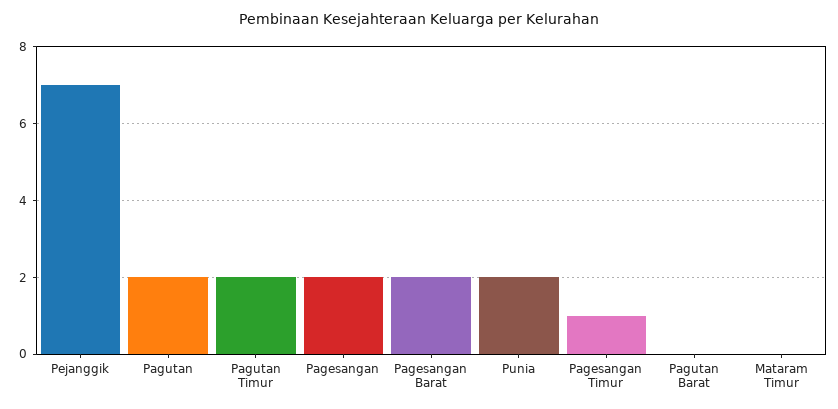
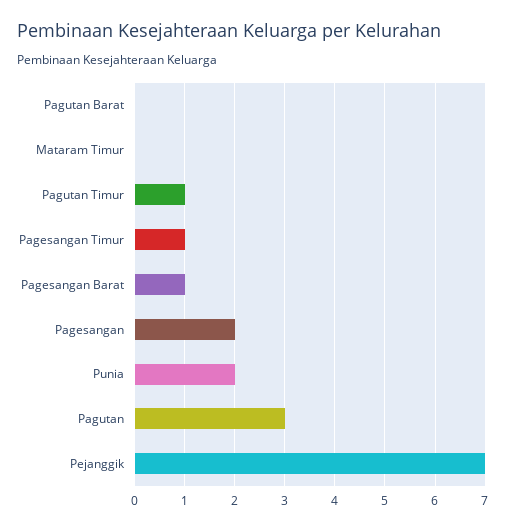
Pagutan: 2 -> 3
Pagutan Timur: 2 -> 1
Pagesangan Barat: 2 -> 1

